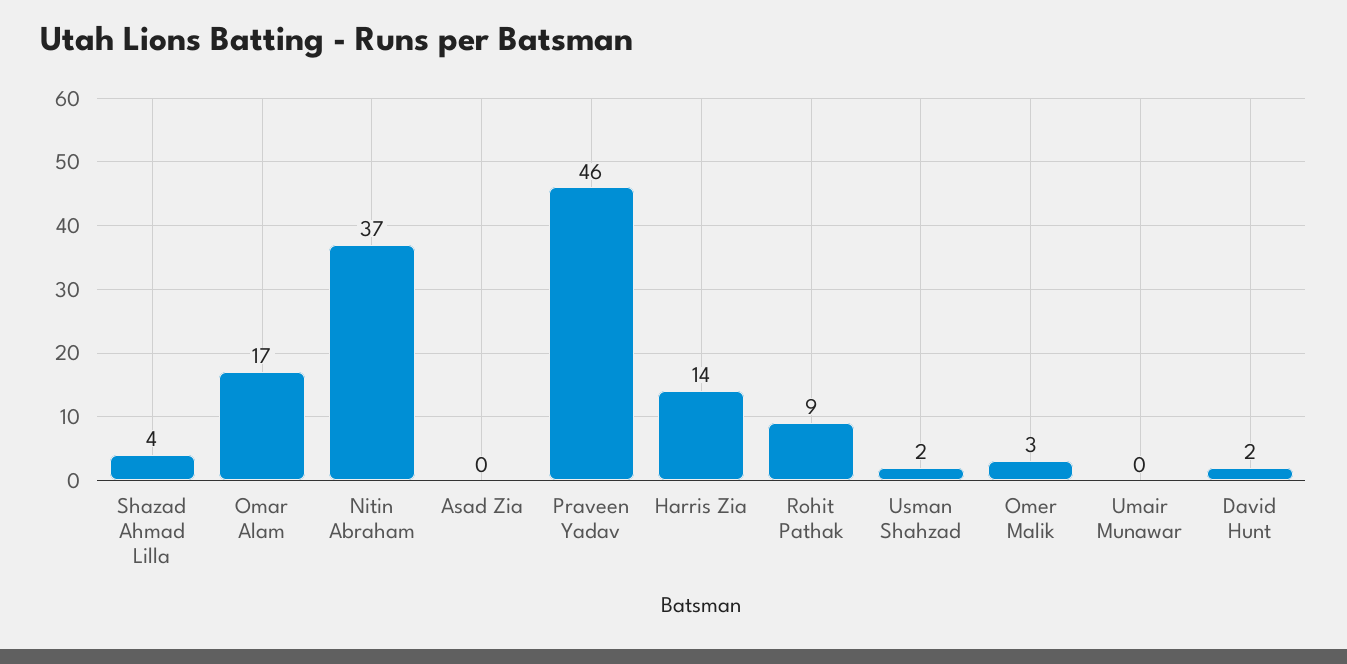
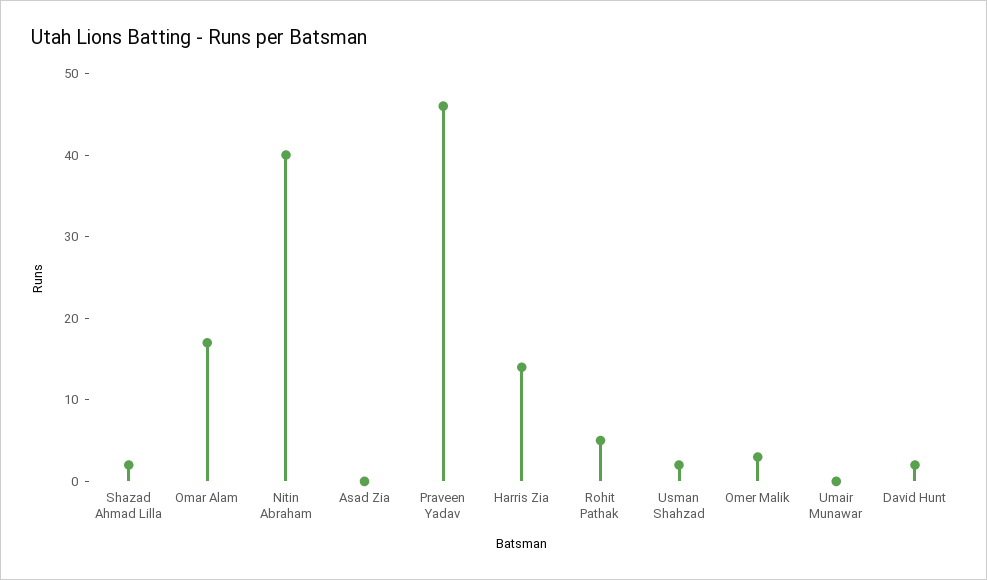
Shazad Ahmad Lilla: 4 -> 2
Nitin Abraham: 37 -> 40
Rohit Pathak: 9 -> 5

